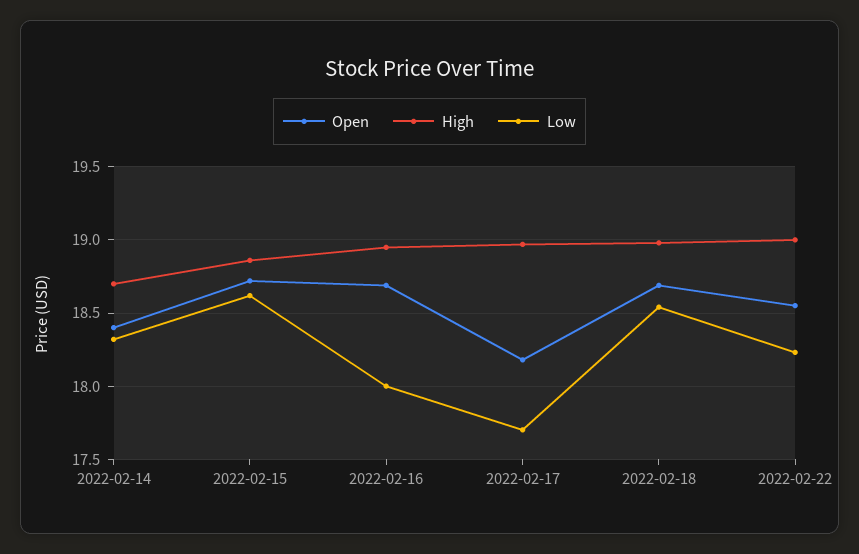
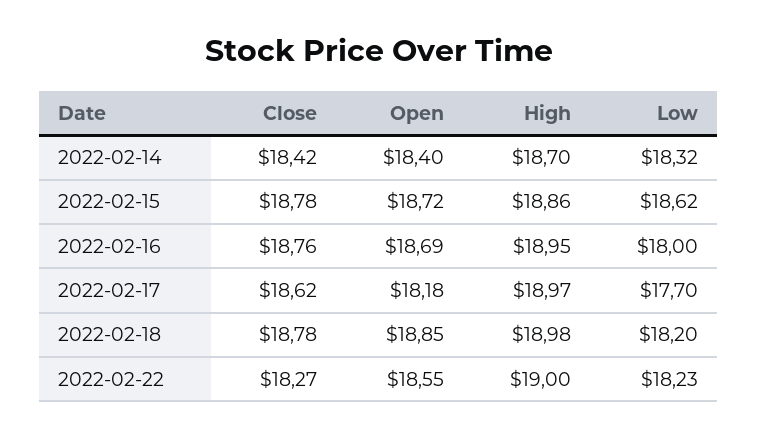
Open, 2022-02-18: 18.7 -> 18.85
Low, 2022-02-18: 18.55 -> 18.2
Close, 2022-02-14: none -> 18.42
Close, 2022-02-15: none -> 18.78
Close, 2022-02-16: none -> 18.76
Close, 2022-02-17: none -> 18.62
Close, 2022-02-18: none -> 18.78
Close, 2022-02-22: none -> 18.27

